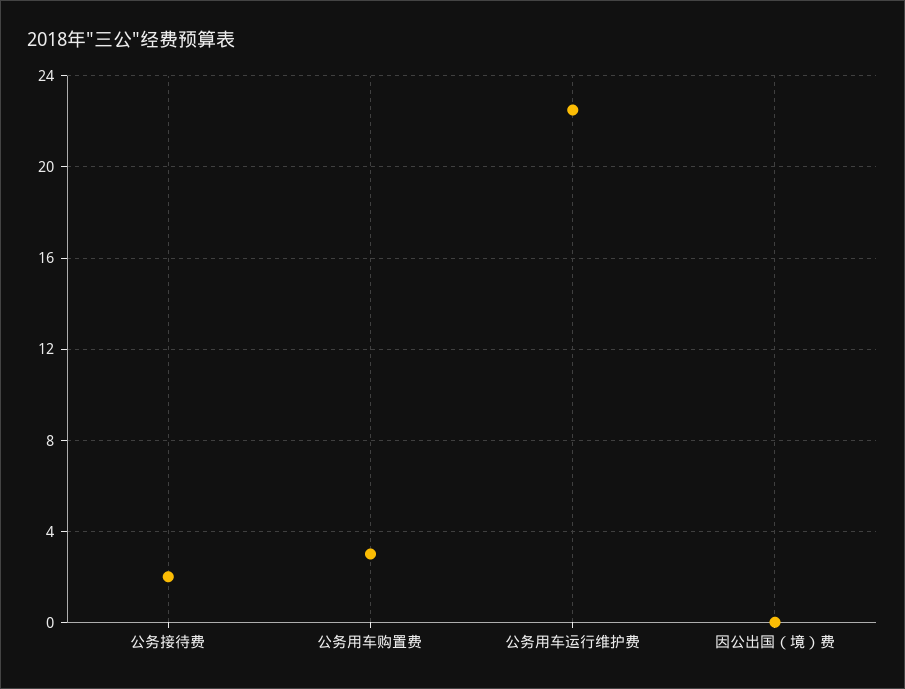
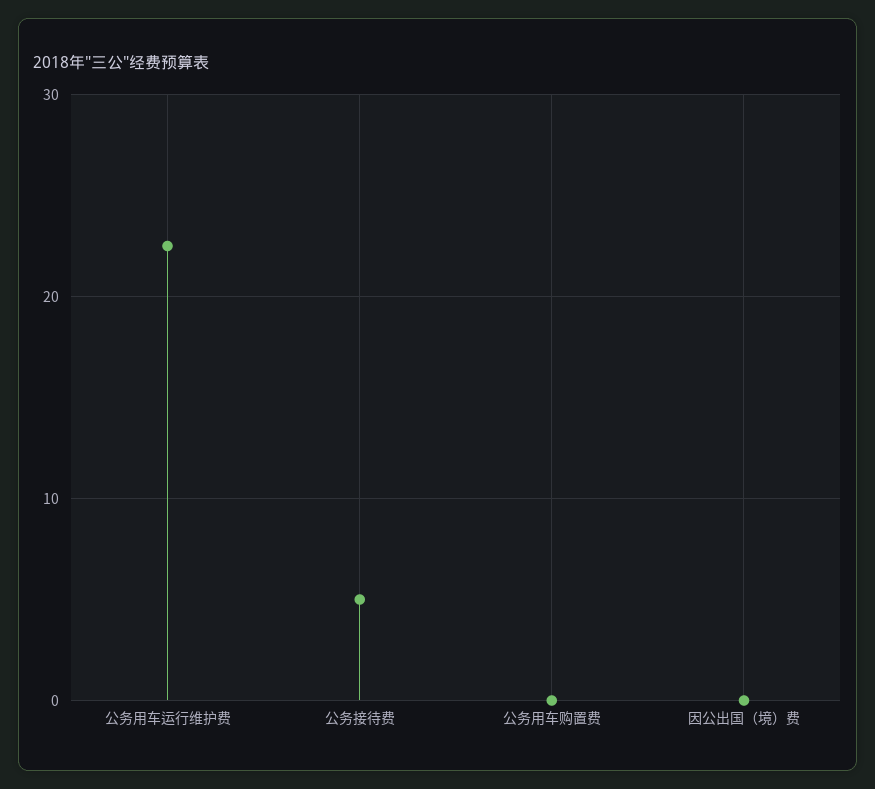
公务接待费: 2 -> 5
公务用车购置费: 3 -> 0

